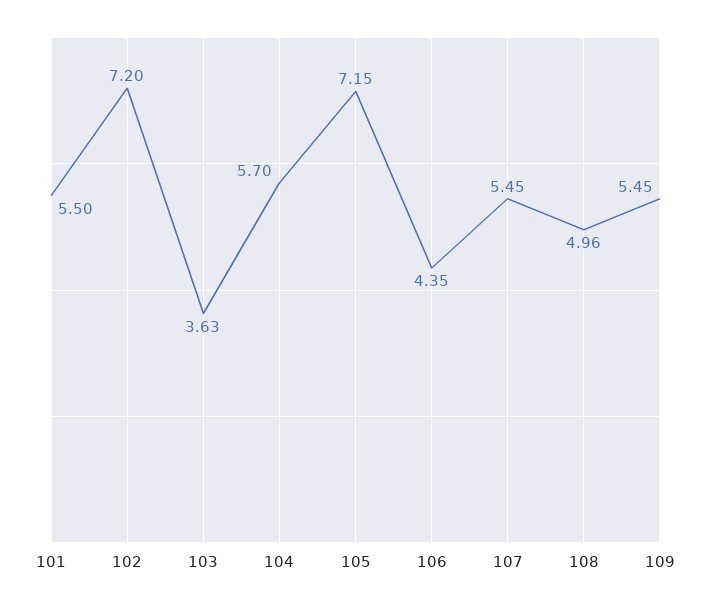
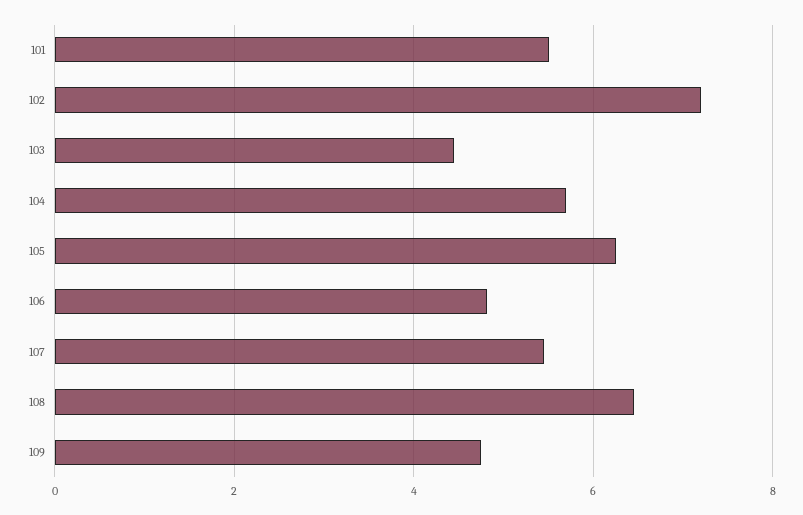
103: 3.63 -> 4.4
105: 7.15 -> 6.2
106: 4.35 -> 4.8
108: 4.96 -> 6.4
109: 5.45 -> 4.8

